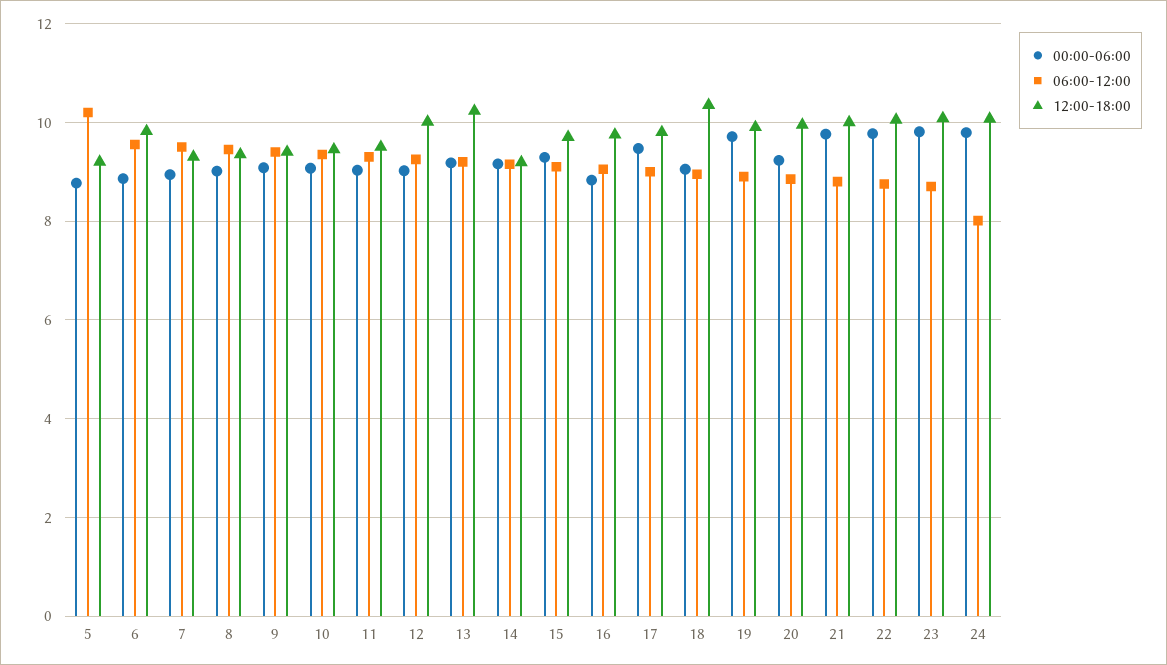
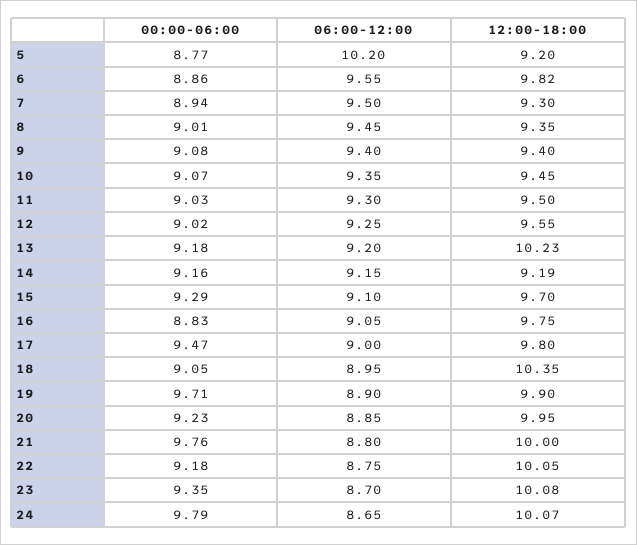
12:00-18:00, 12: 10 -> 9.55
00:00-06:00, 22: 9.8 -> 9.18
00:00-06:00, 23: 9.8 -> 9.35
06:00-12:00, 24: 8 -> 8.65

